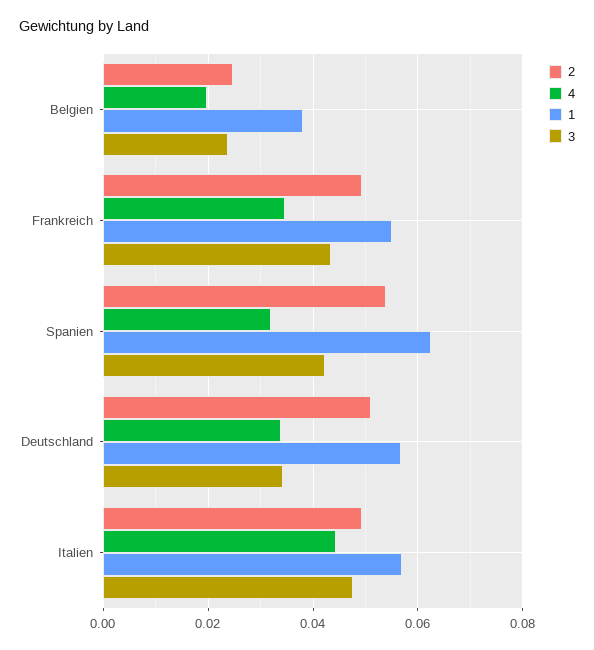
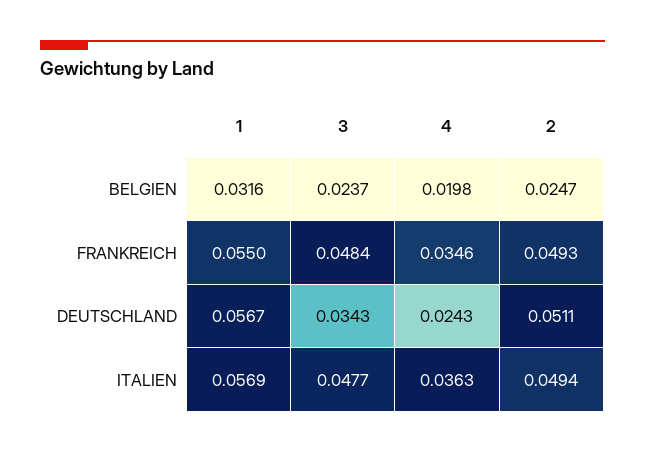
1, Belgien: 0.038 -> 0.0316
3, Frankreich: 0.044 -> 0.0484
2, Spanien: 0.054 -> none
4, Spanien: 0.032 -> none
1, Spanien: 0.062 -> none
3, Spanien: 0.042 -> none
4, Deutschland: 0.034 -> 0.0243
4, Italien: 0.044 -> 0.0363

